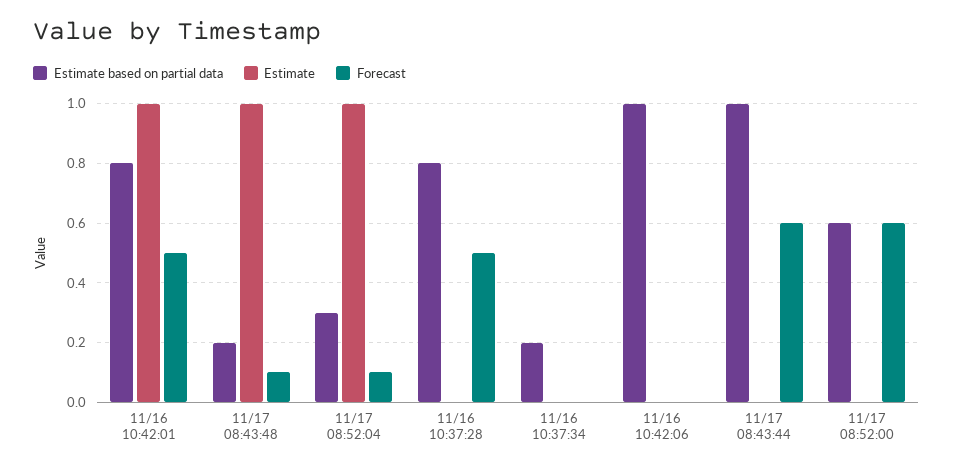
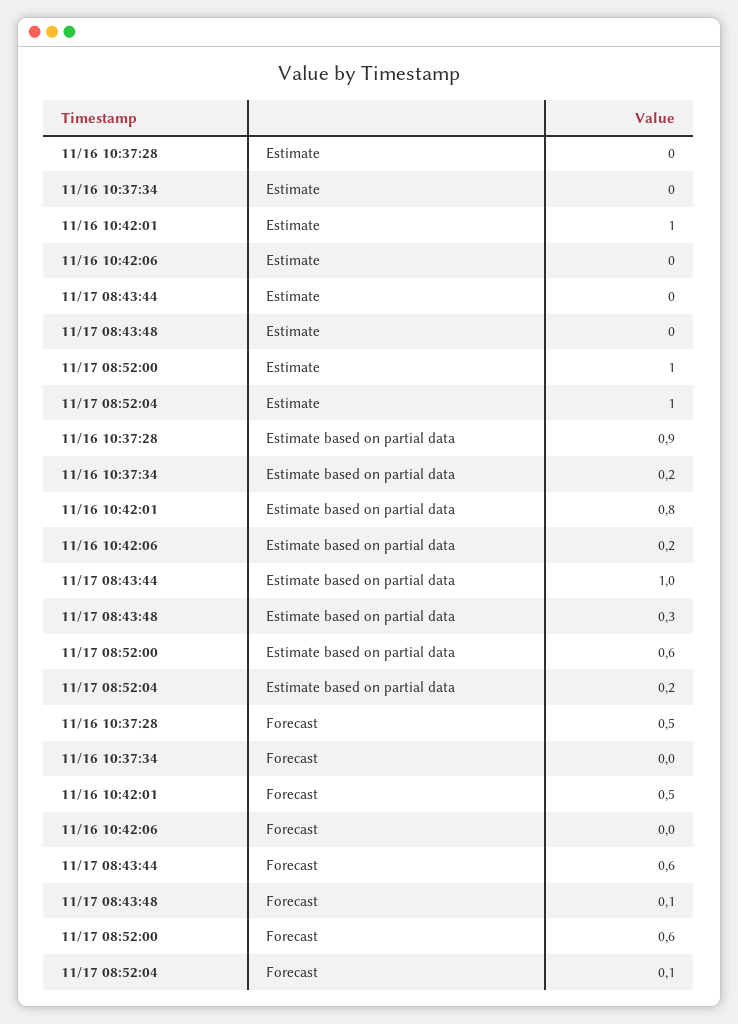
Estimate based on partial data, 11/17 08:43:48: 0.2 -> 0.3
Estimate, 11/17 08:43:48: 1 -> 0
Estimate based on partial data, 11/17 08:52:04: 0.3 -> 0.2
Estimate based on partial data, 11/16 10:37:28: 0.8 -> 0.9
Estimate based on partial data, 11/16 10:42:06: 1 -> 0.2
Estimate, 11/17 08:52:00: 0 -> 1

